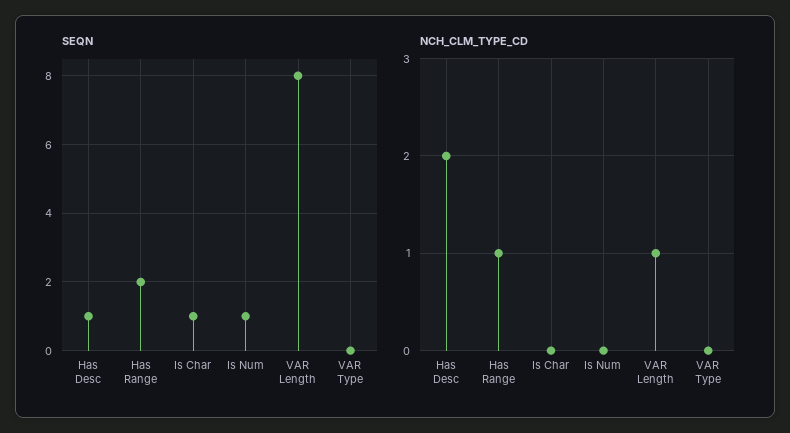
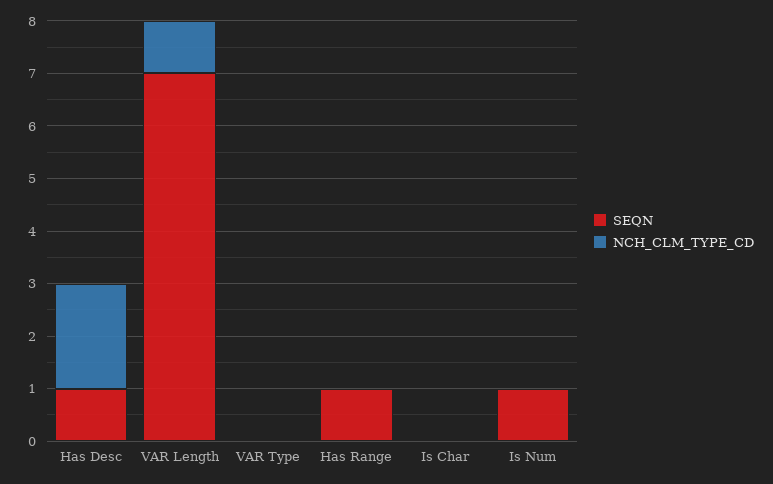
SEQN, Has Range: 2 -> 1
SEQN, Is Char: 1 -> 0
SEQN, VAR Length: 8 -> 7
NCH_CLM_TYPE_CD, Has Range: 1 -> 0

